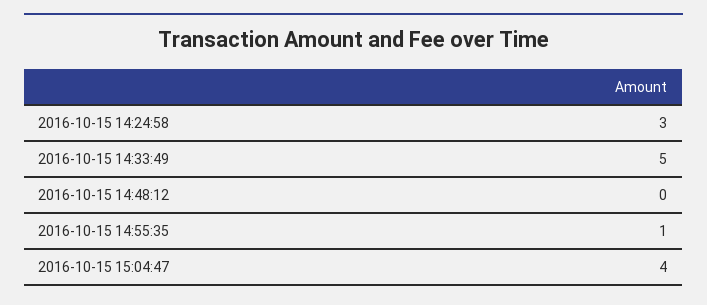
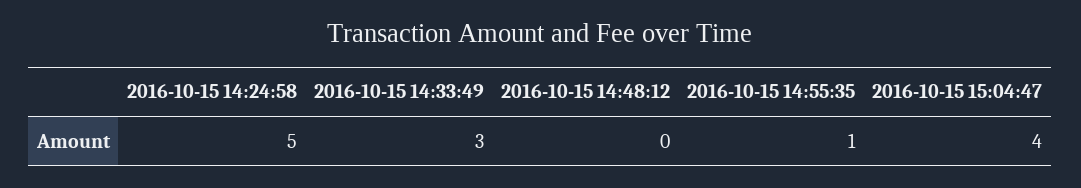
2016-10-15 14:24:58: 3 -> 5
2016-10-15 14:33:49: 5 -> 3

